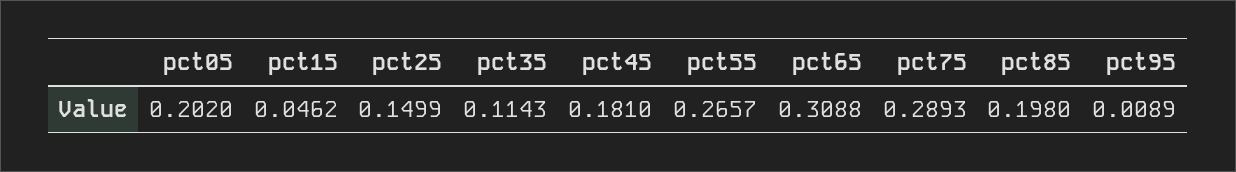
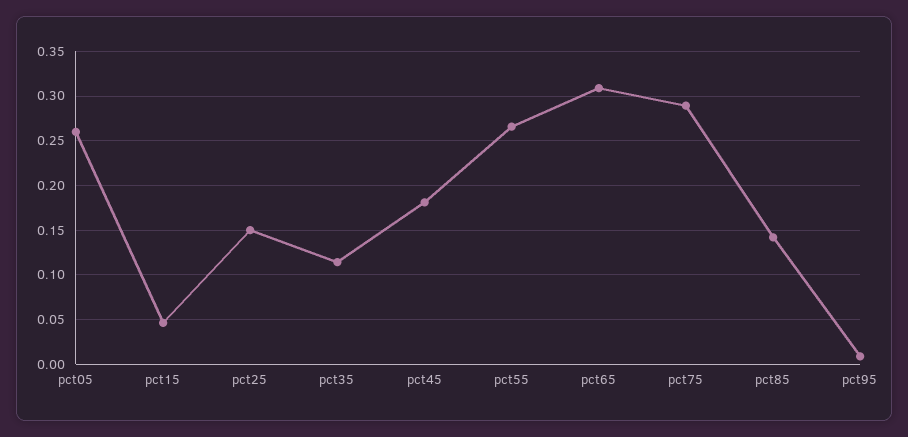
pct05: 0.202 -> 0.26
pct85: 0.198 -> 0.14

